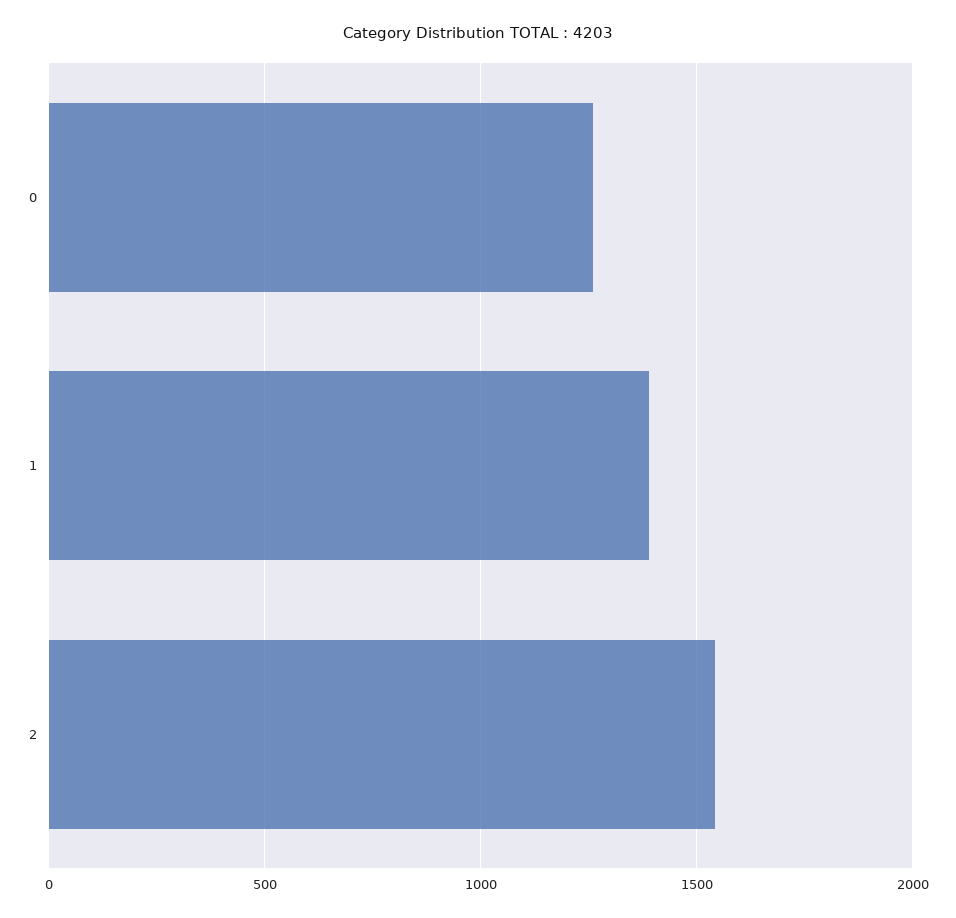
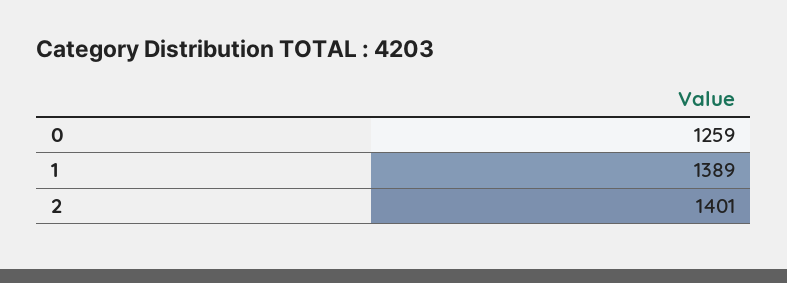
2: 1550 -> 1401

